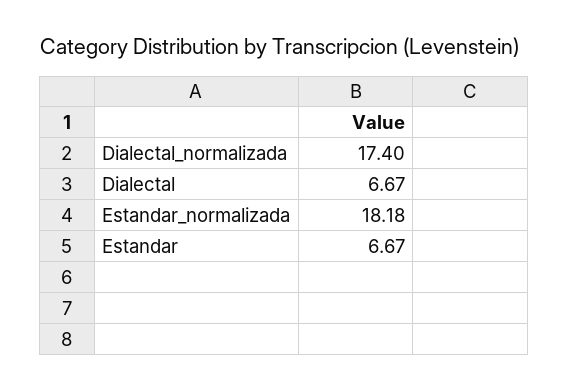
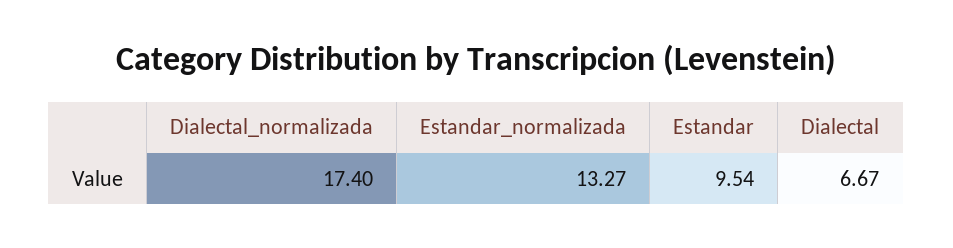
Estandar_normalizada: 18.18 -> 13.27
Estandar: 6.67 -> 9.54

